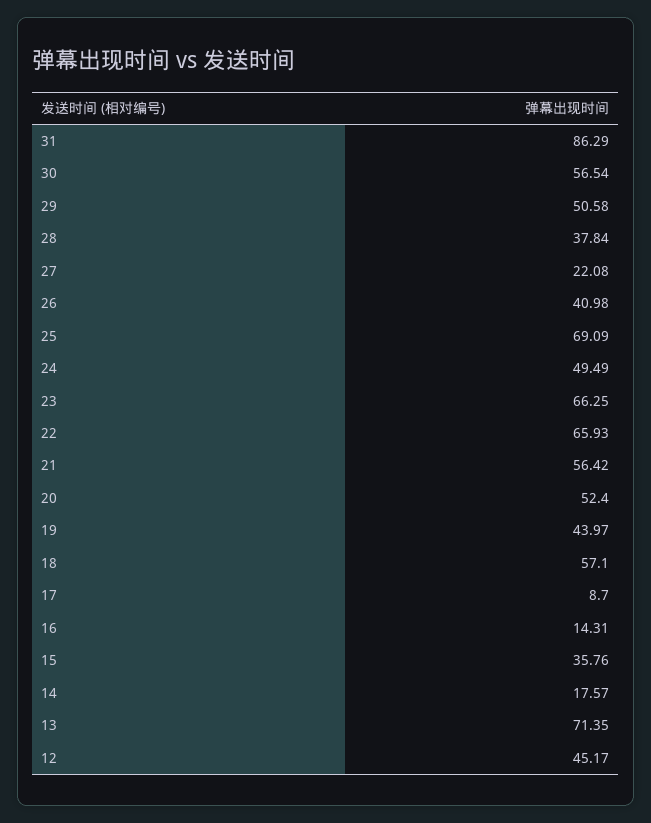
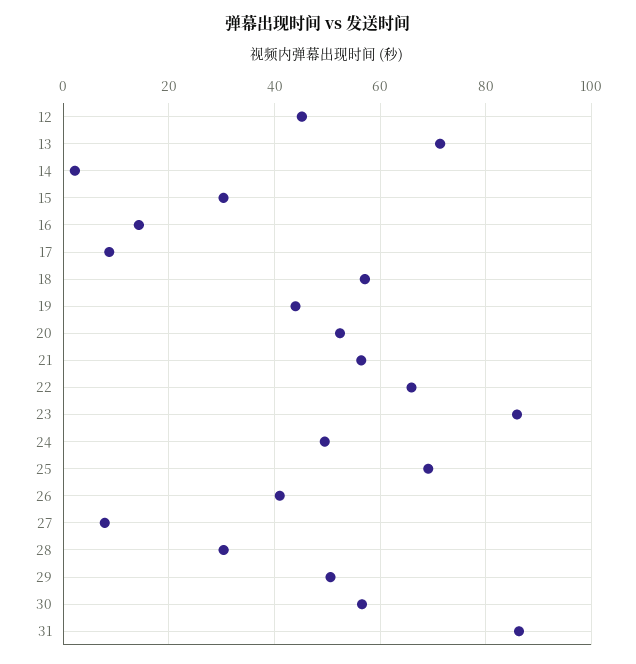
28: 37.84 -> 30
27: 22.08 -> 8
23: 66.25 -> 86
15: 35.76 -> 30
14: 17.57 -> 2

